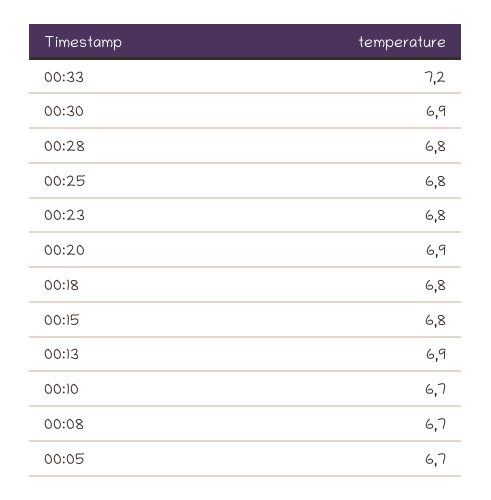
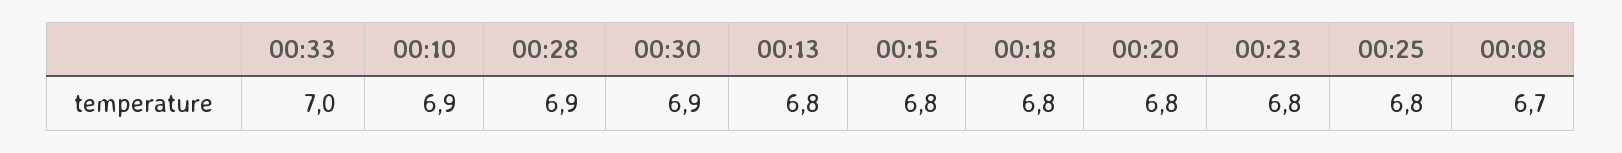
00:33: 7.2 -> 7
00:28: 6.8 -> 6.9
00:20: 6.9 -> 6.8
00:13: 6.9 -> 6.8
00:10: 6.7 -> 6.9
00:05: 6.7 -> none

